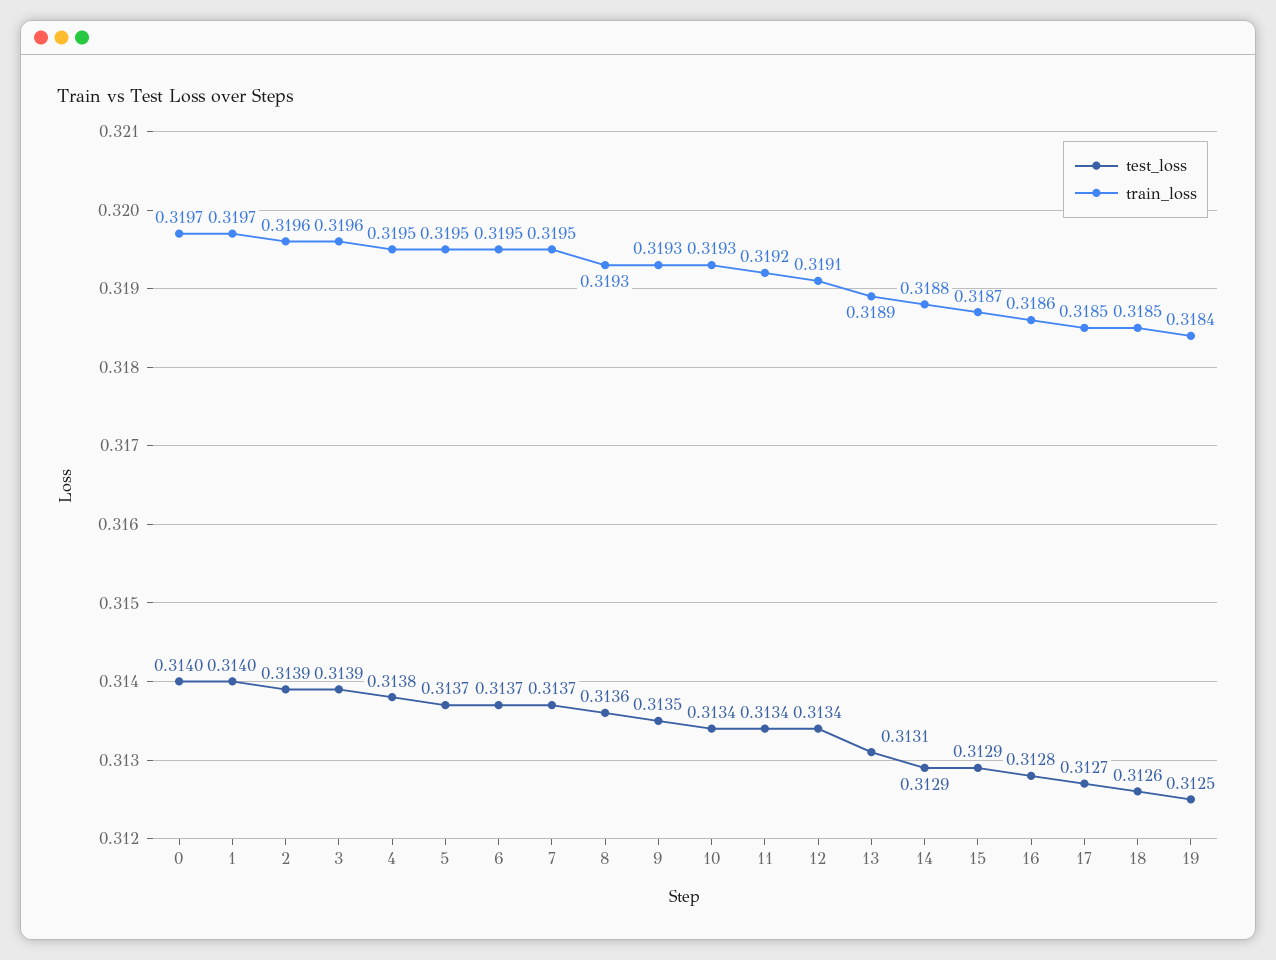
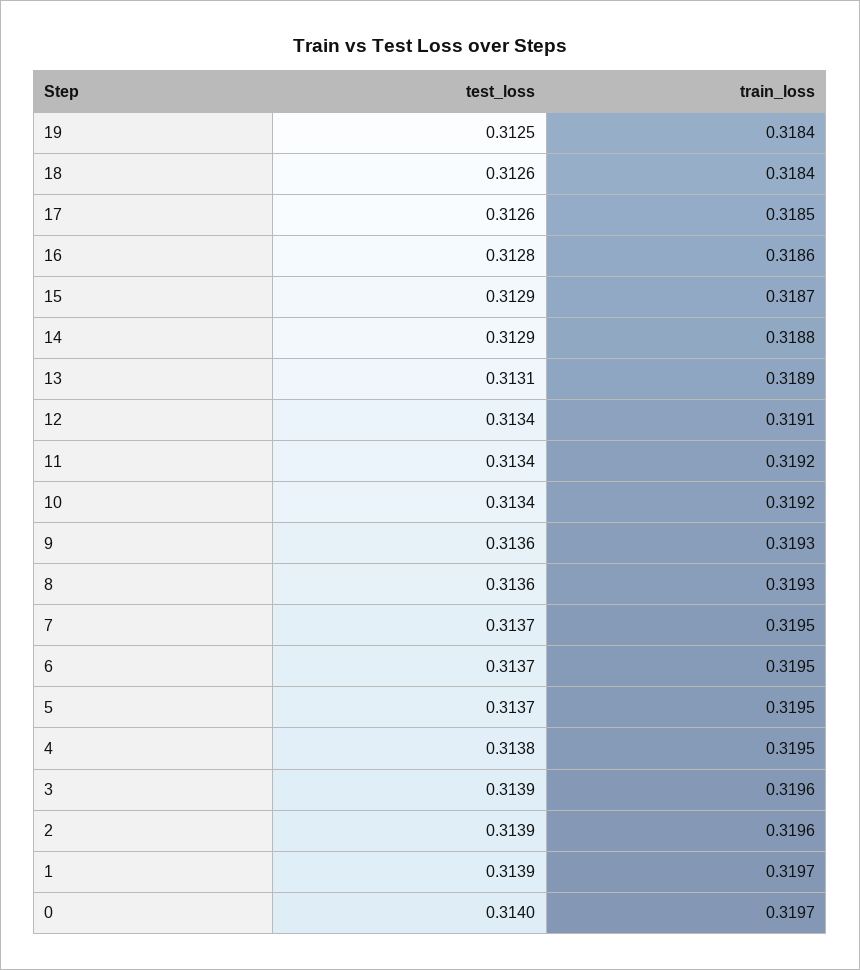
test_loss, 1: 0.314 -> 0.3139
test_loss, 9: 0.3135 -> 0.3136
train_loss, 10: 0.3193 -> 0.3192
test_loss, 17: 0.3127 -> 0.3126
train_loss, 18: 0.3185 -> 0.3184

